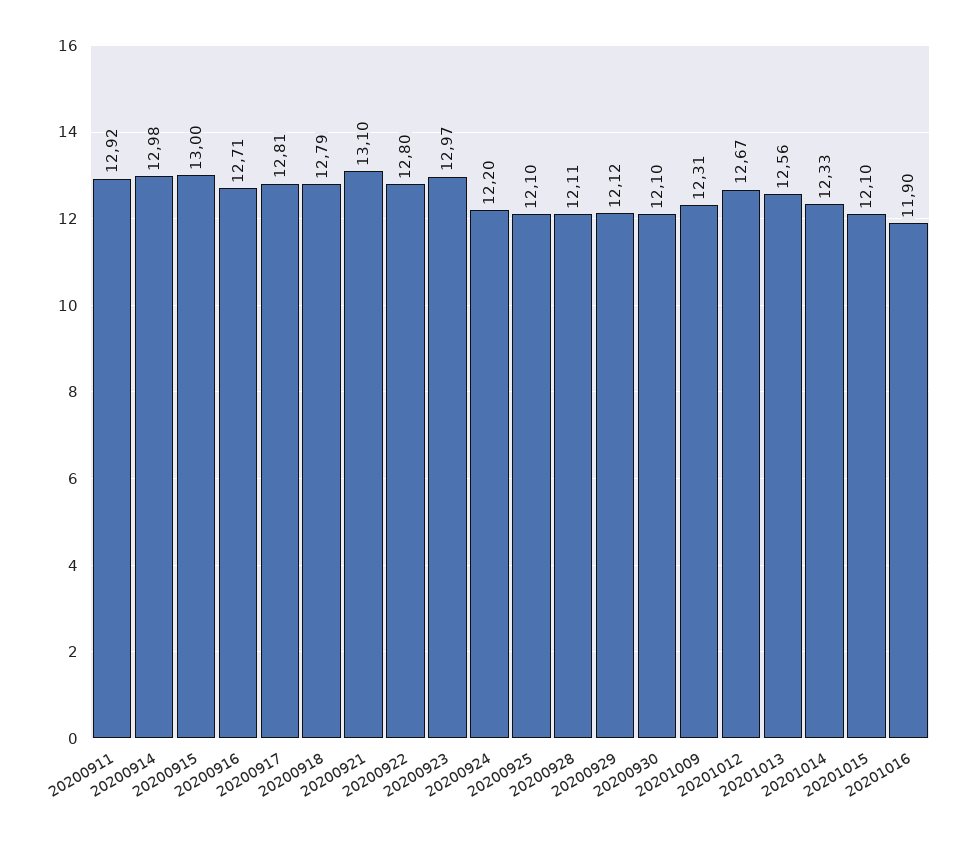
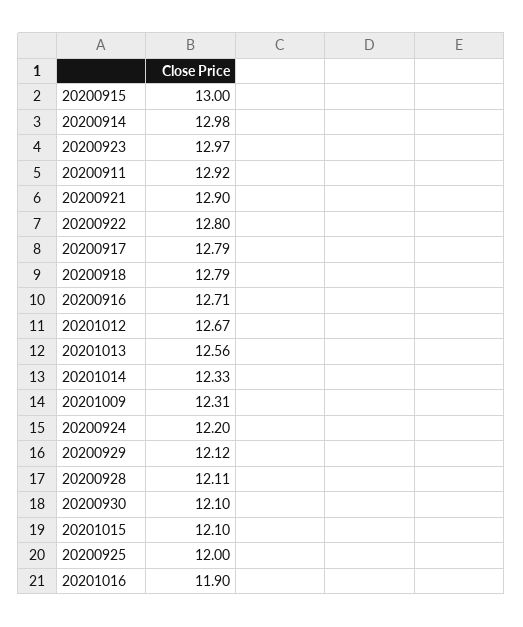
20200917: 12.81 -> 12.79
20200921: 13.1 -> 12.9
20200925: 12.1 -> 12

